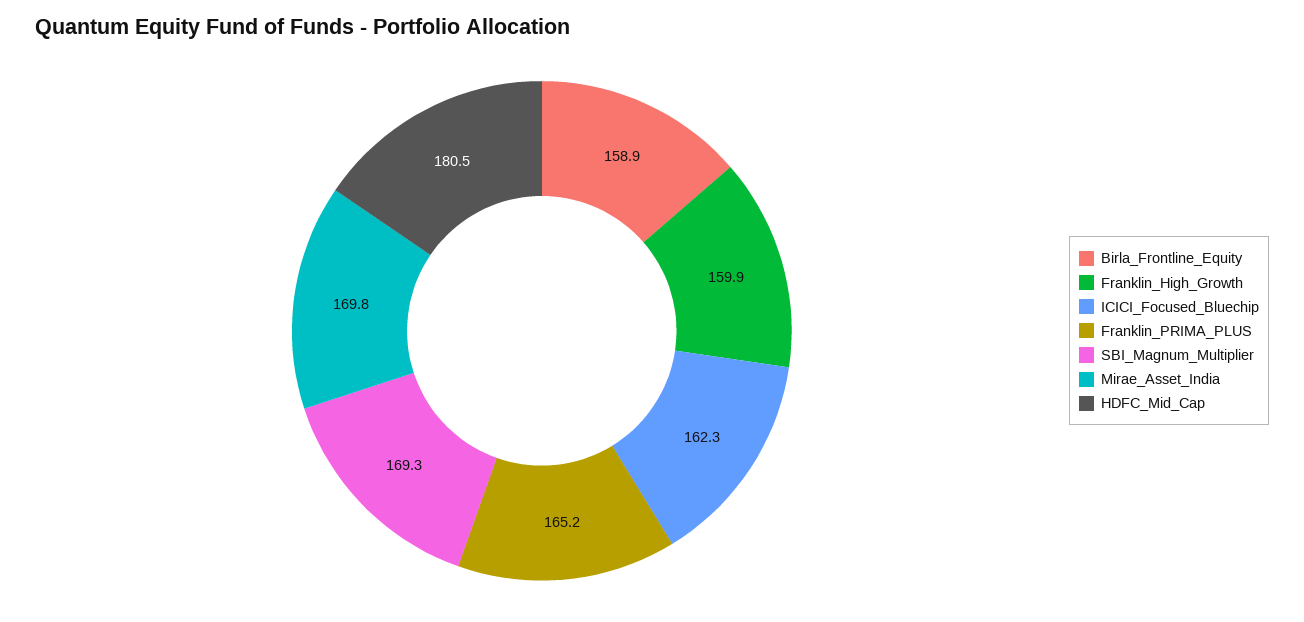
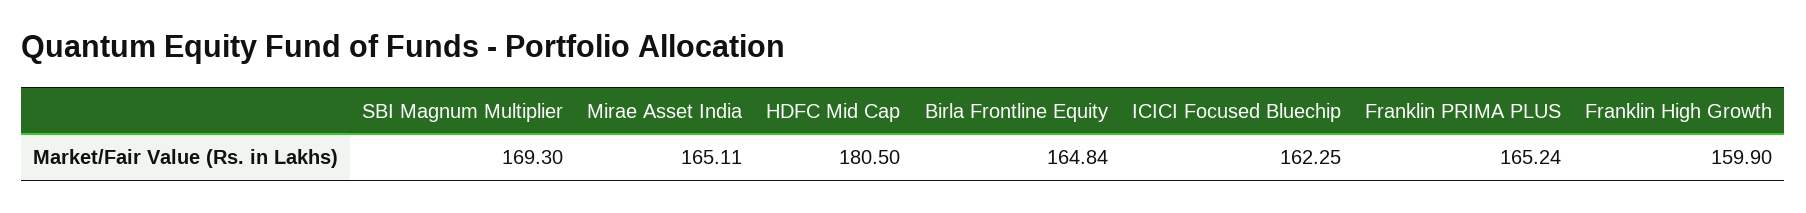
Birla_Frontline_Equity: 158.9 -> 164.84
Mirae_Asset_India: 169.8 -> 165.11

